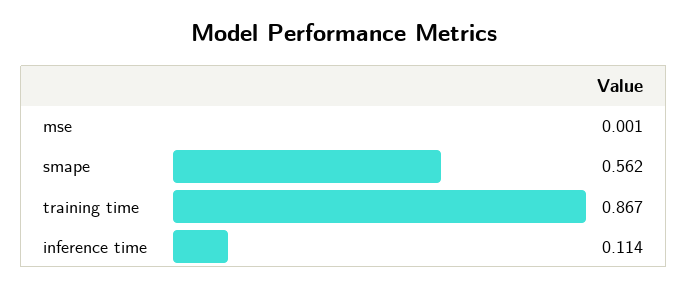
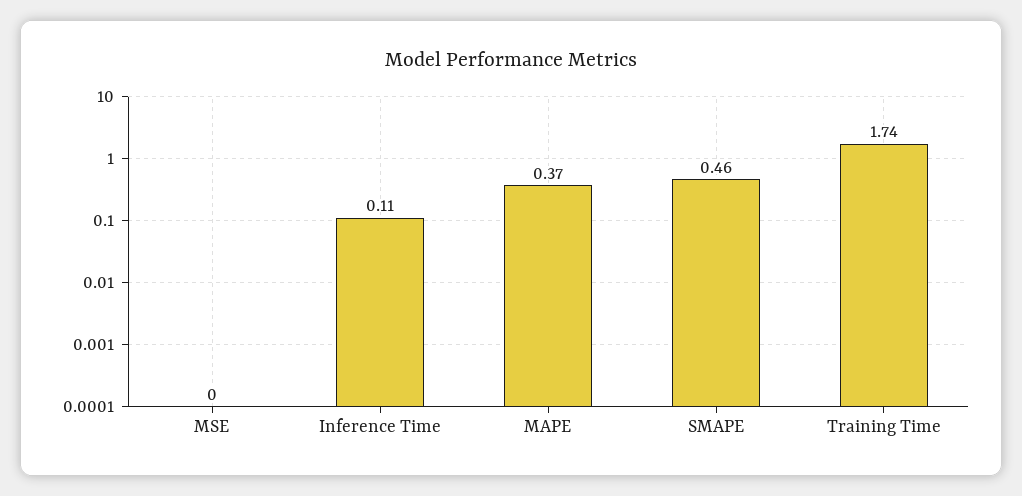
smape: 0.562 -> 0.46
training time: 0.867 -> 1.74
MAPE: none -> 0.37

